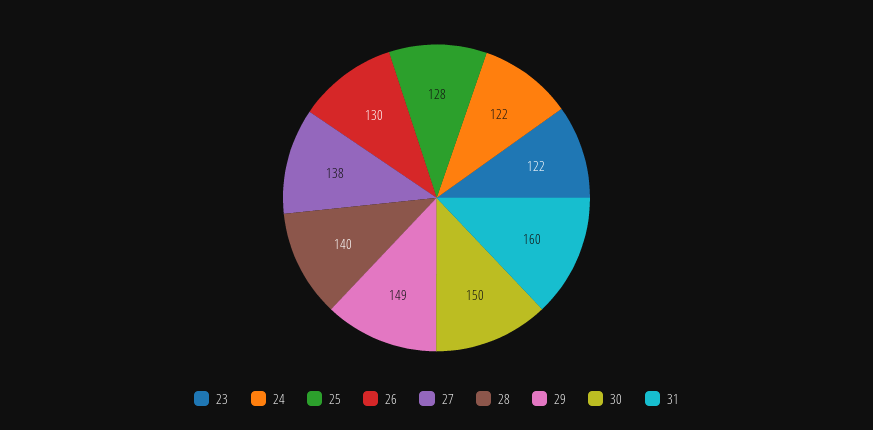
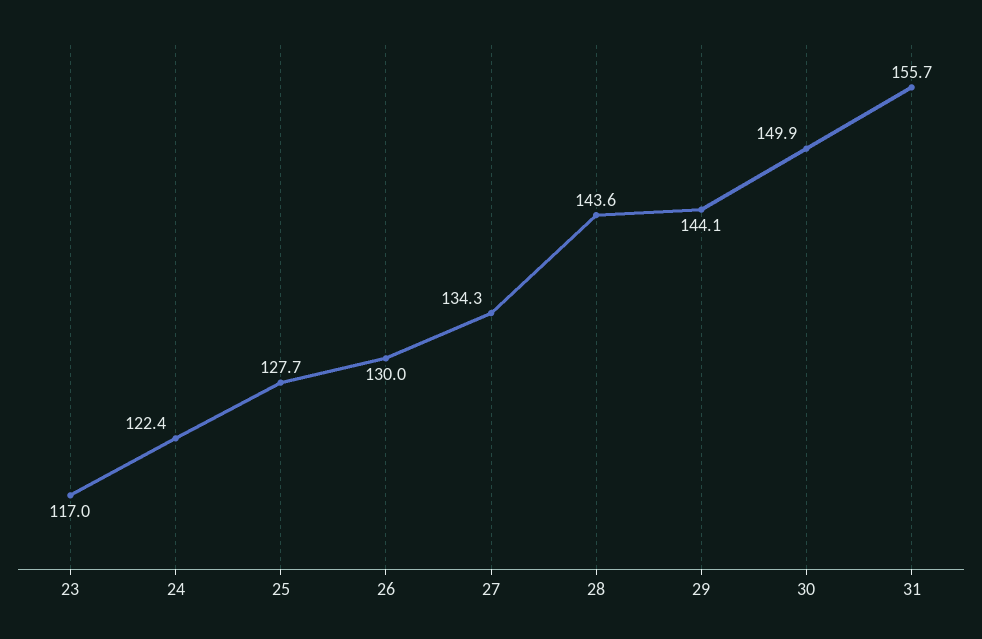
23: 122 -> 117
27: 138 -> 134.3
28: 140 -> 143.6
29: 149 -> 144.1
31: 160 -> 155.7

